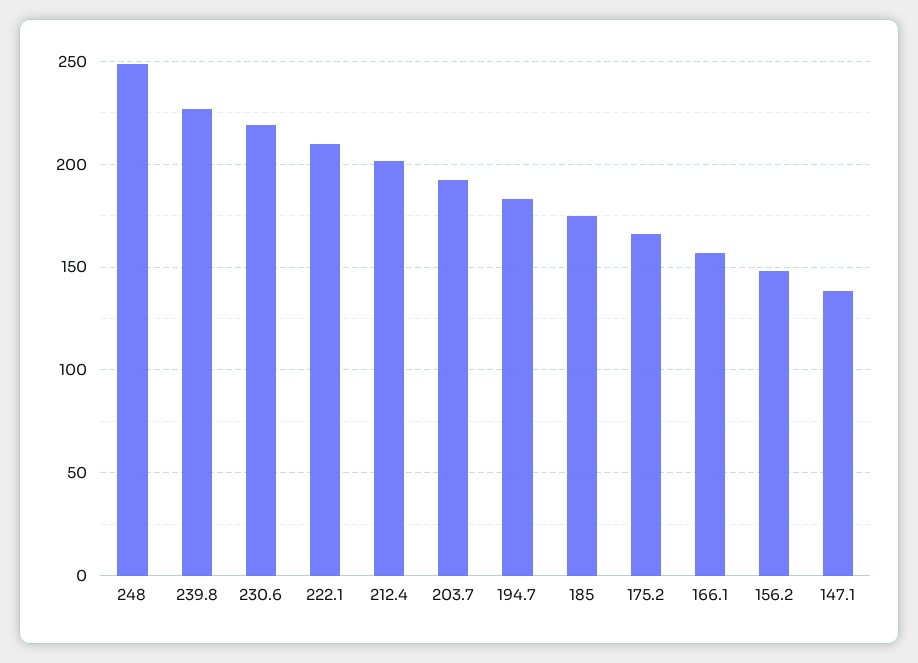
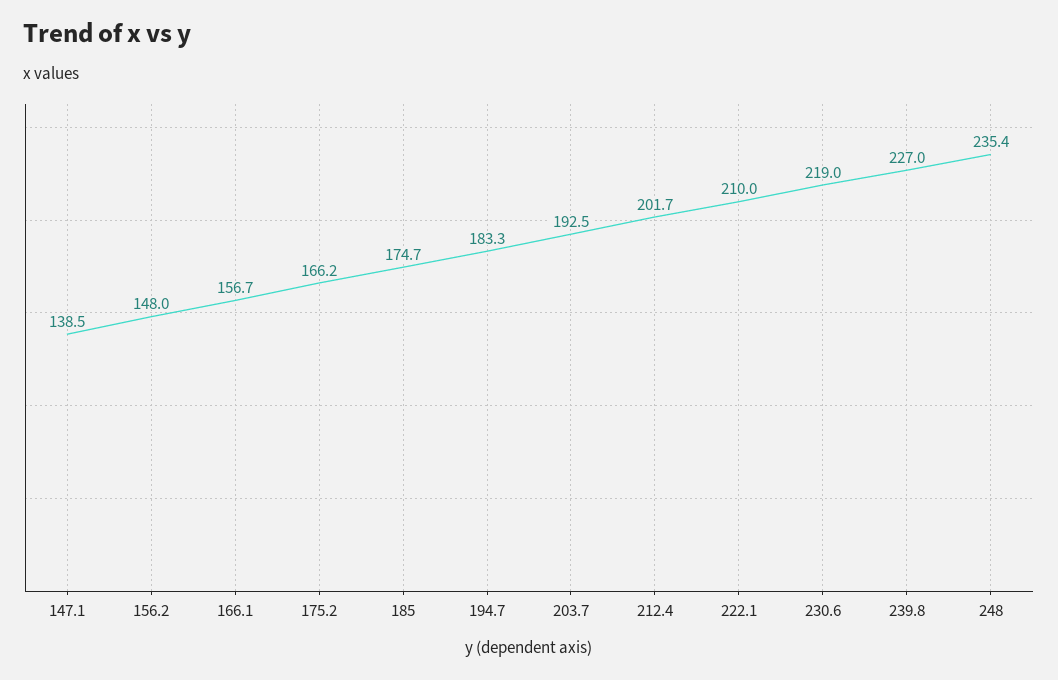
248: 250 -> 235.4

